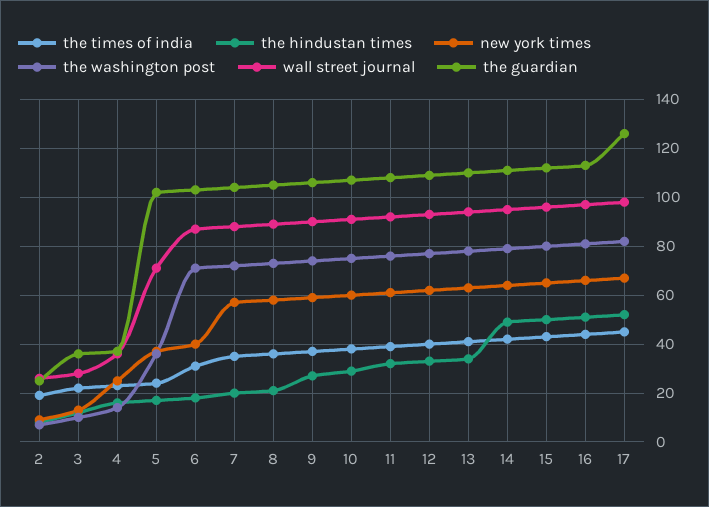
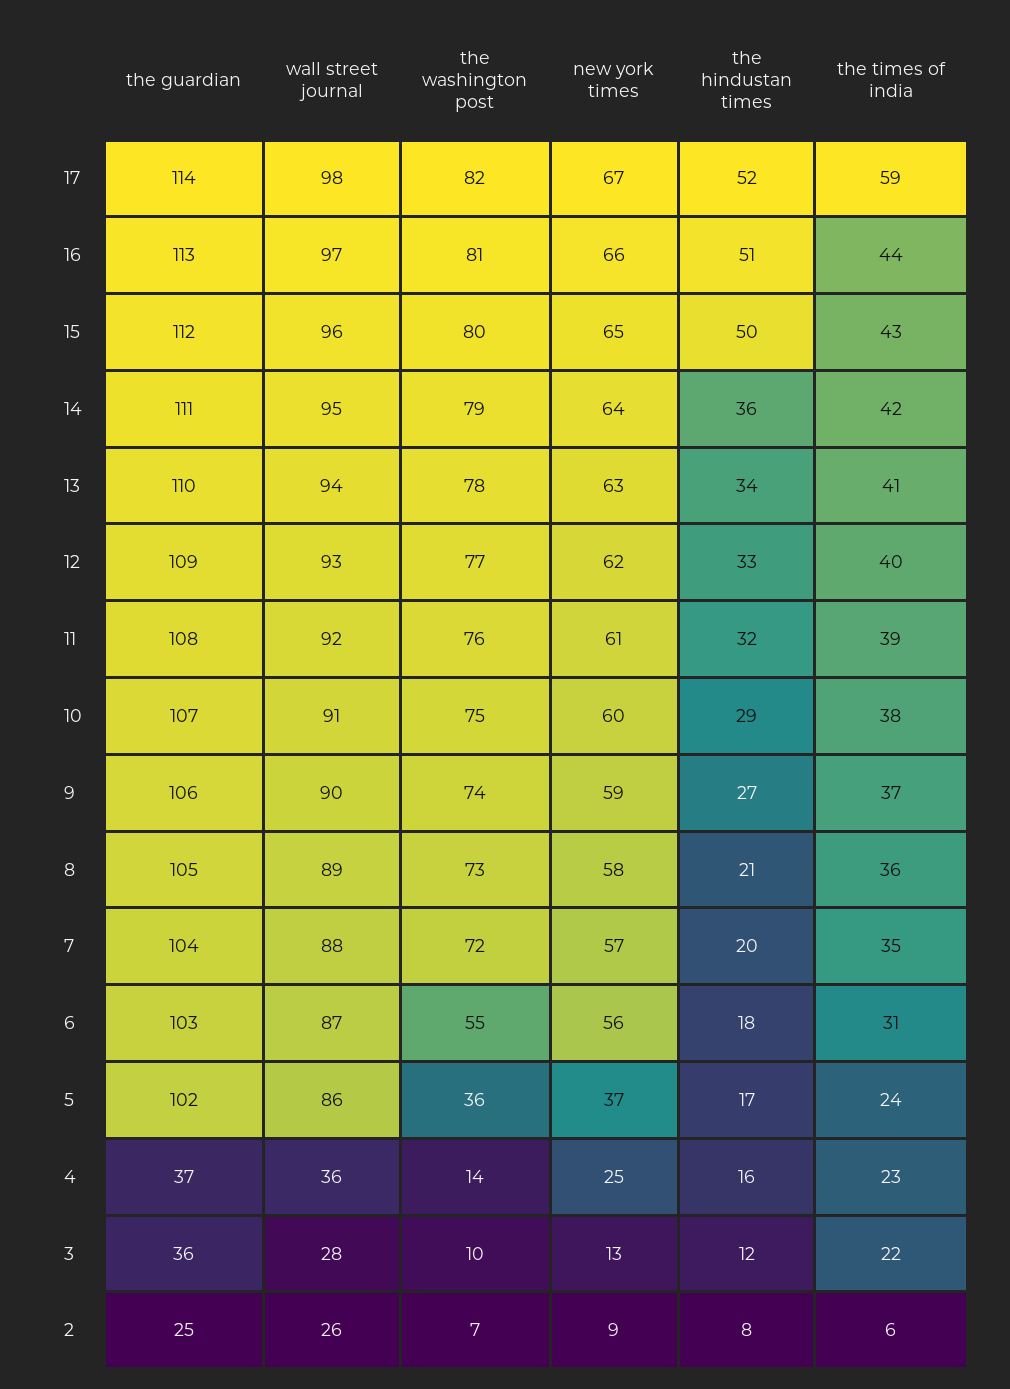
the times of india, 2: 20 -> 6
wall street journal, 5: 70 -> 86
new york times, 6: 40 -> 56
the washington post, 6: 70 -> 55
the hindustan times, 14: 50 -> 36
the times of india, 17: 45 -> 59
the guardian, 17: 125 -> 114

